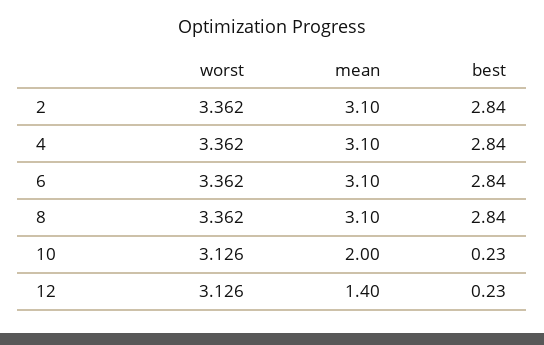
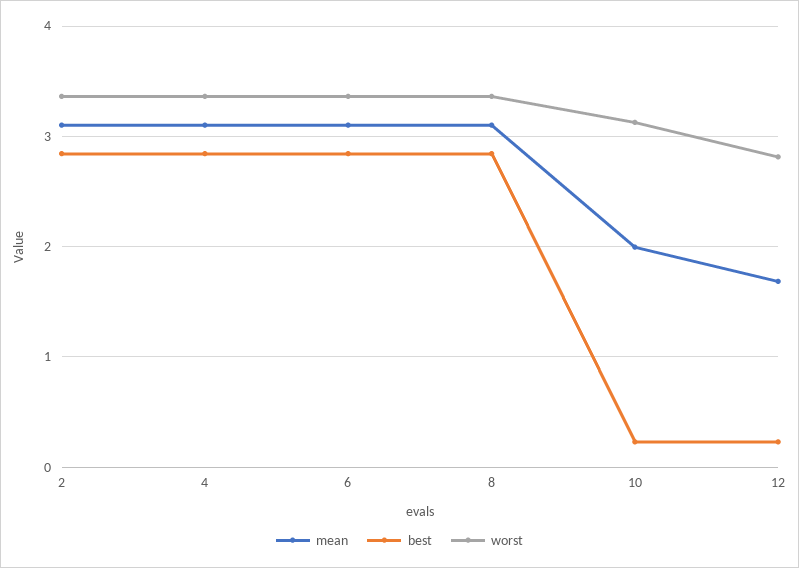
worst, 12: 3.126 -> 2.8
mean, 12: 1.4 -> 1.7

